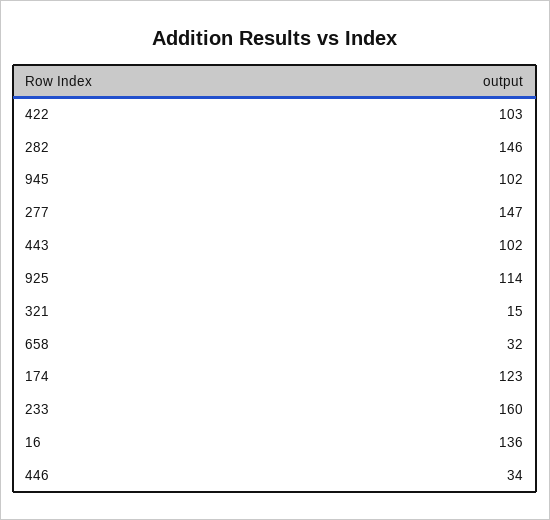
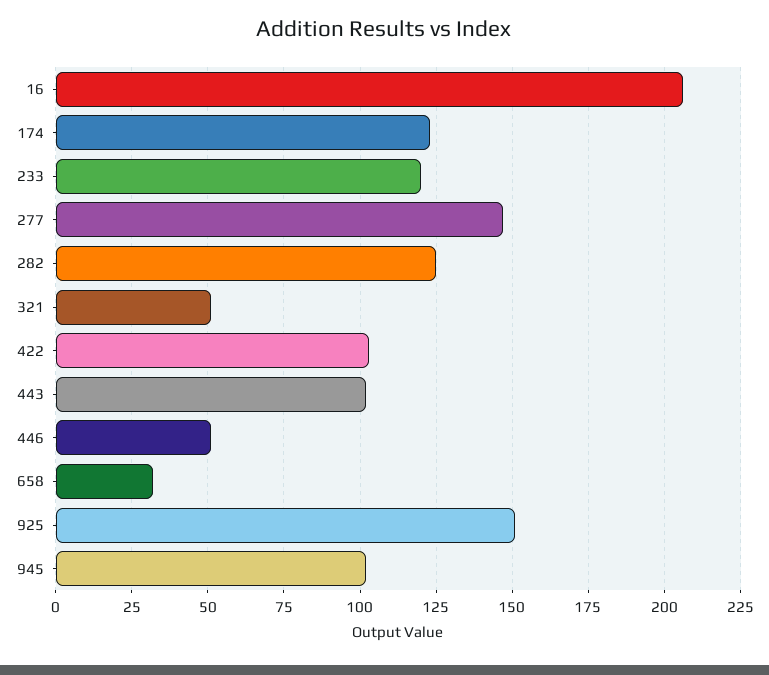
282: 146 -> 125
925: 114 -> 150
321: 15 -> 50
233: 160 -> 120
16: 136 -> 205
446: 34 -> 50

